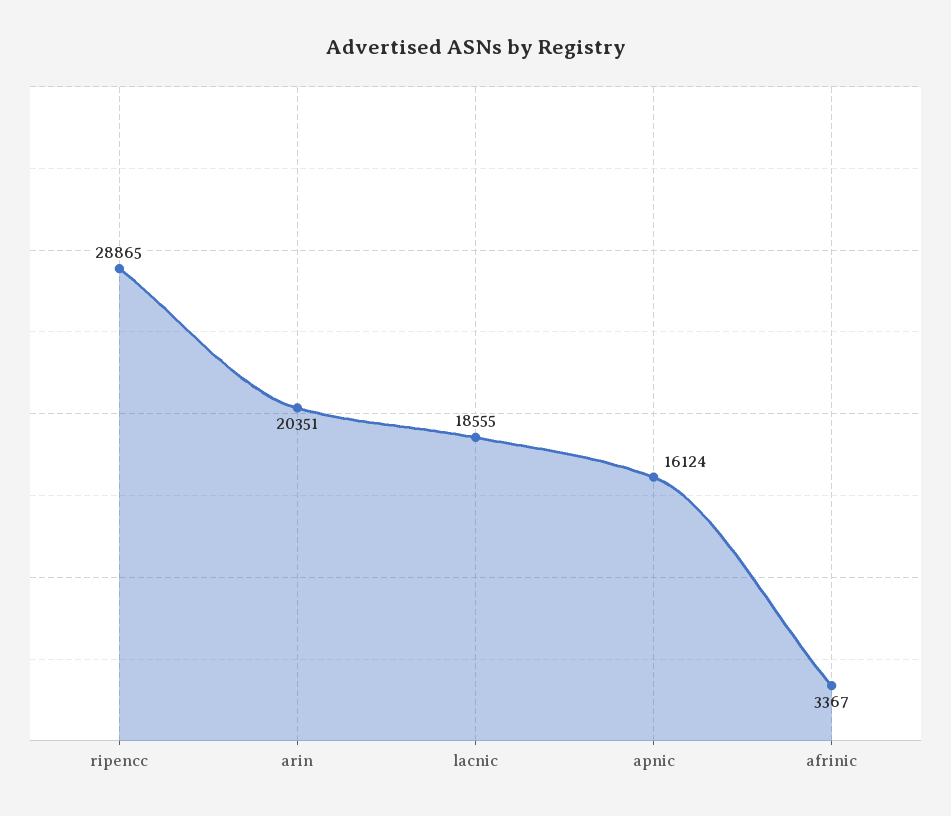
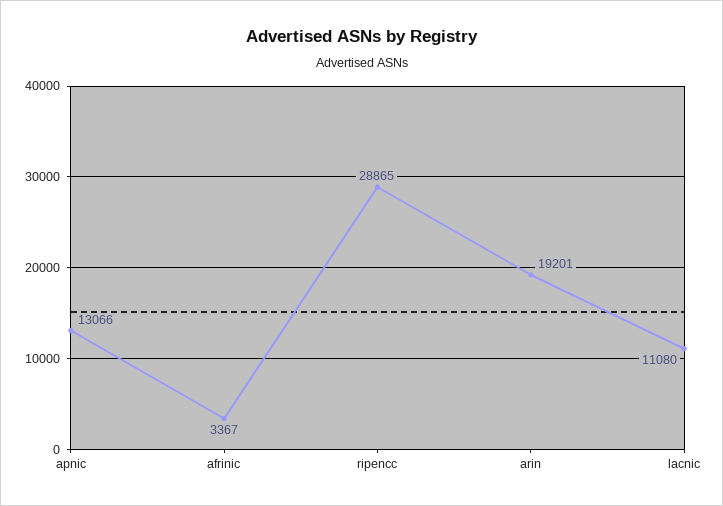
arin: 20351 -> 19201
lacnic: 18555 -> 11080
apnic: 16124 -> 13066

